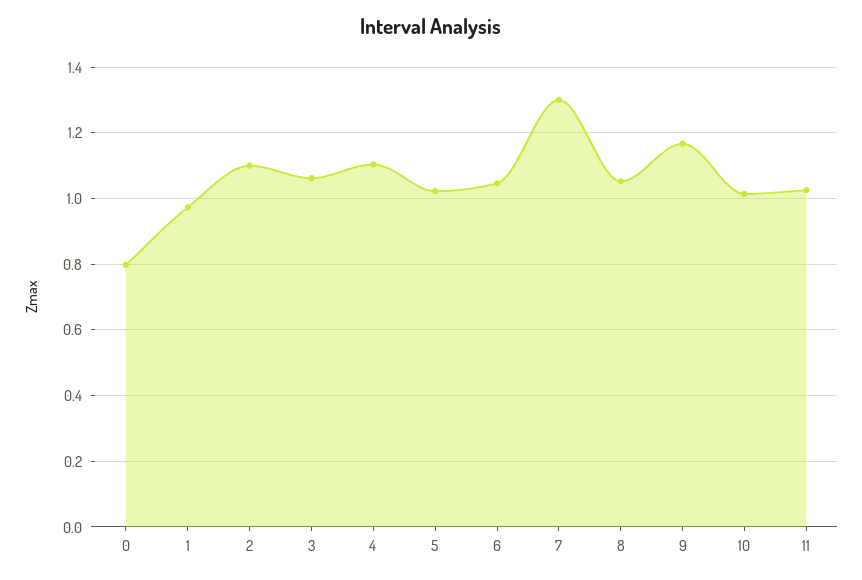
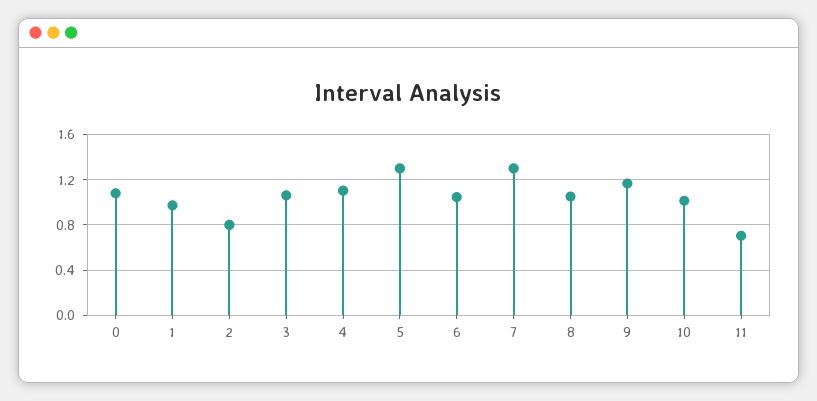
0: 0.8 -> 1.1
2: 1.1 -> 0.8
5: 1.02 -> 1.3
11: 1.02 -> 0.7

